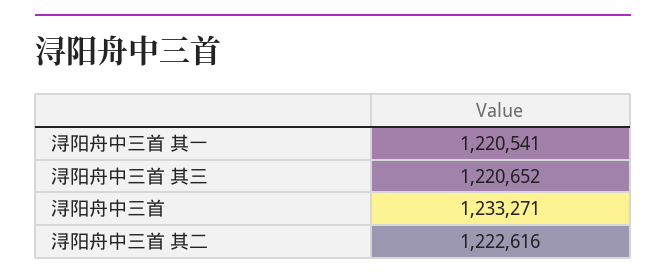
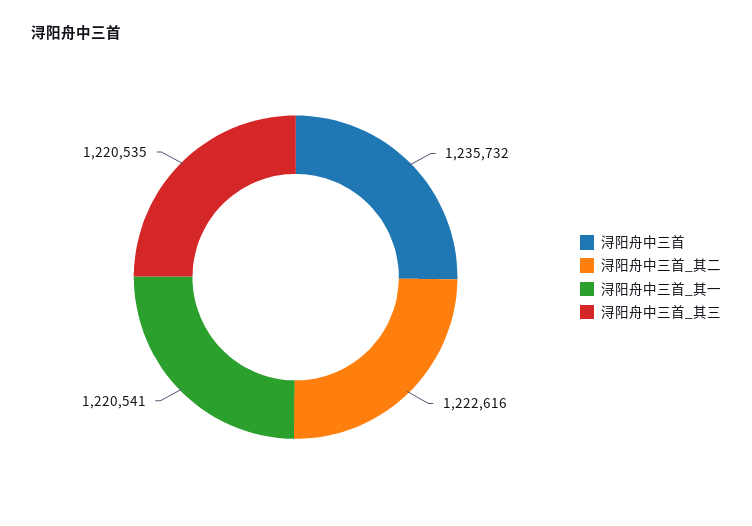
浔阳舟中三首 其三: 1220652 -> 1220535
浔阳舟中三首: 1233271 -> 1235732

